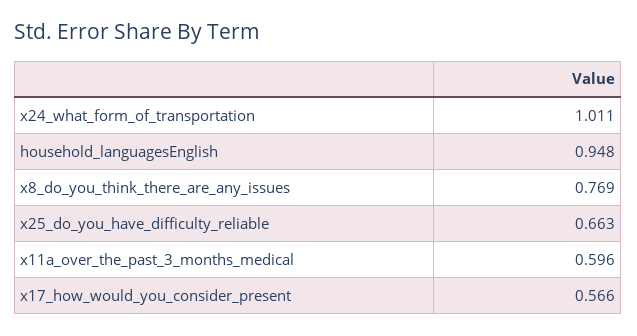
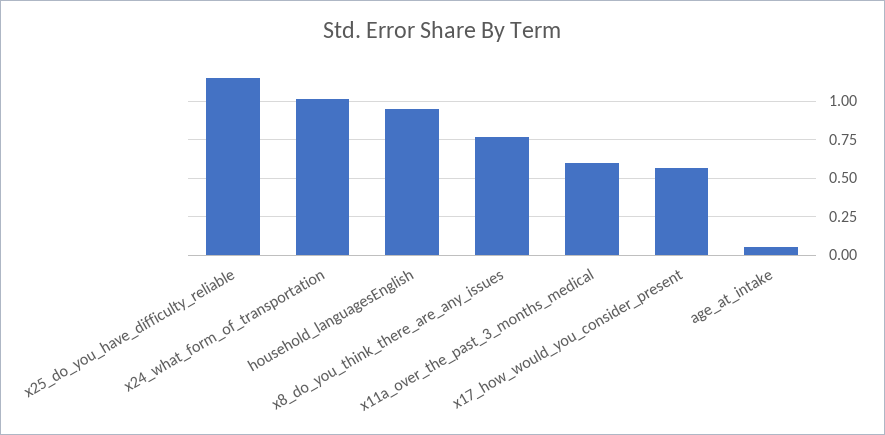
x25_do_you_have_difficulty_reliable: 0.663 -> 1.15
age_at_intake: none -> 0.05

